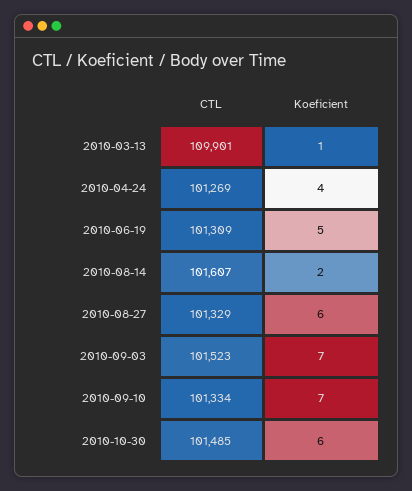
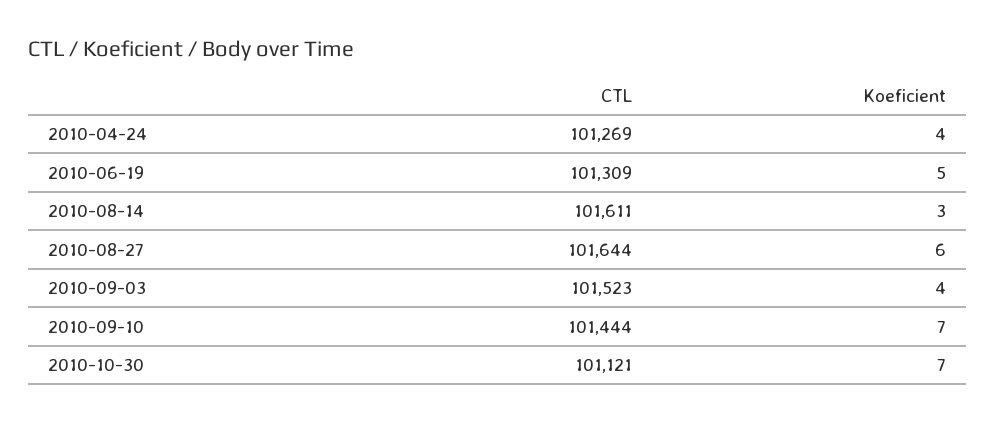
CTL, 2010-03-13: 109901 -> none
Koeficient, 2010-03-13: 1 -> none
CTL, 2010-08-14: 101607 -> 101611
Koeficient, 2010-08-14: 2 -> 3
CTL, 2010-08-27: 101329 -> 101644
Koeficient, 2010-09-03: 7 -> 4
CTL, 2010-09-10: 101334 -> 101444
CTL, 2010-10-30: 101485 -> 101121
Koeficient, 2010-10-30: 6 -> 7

